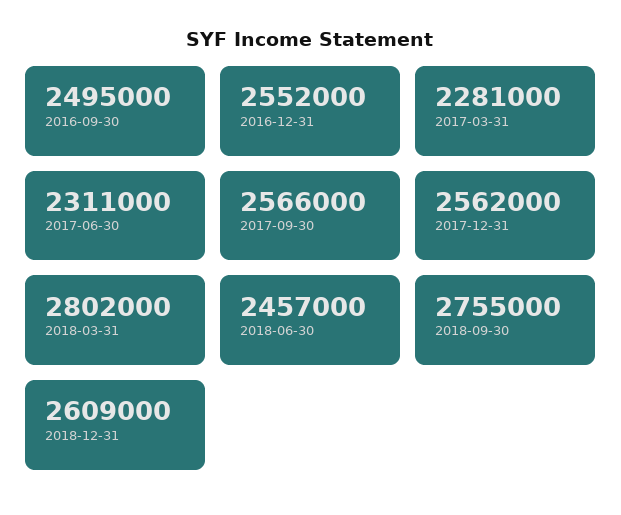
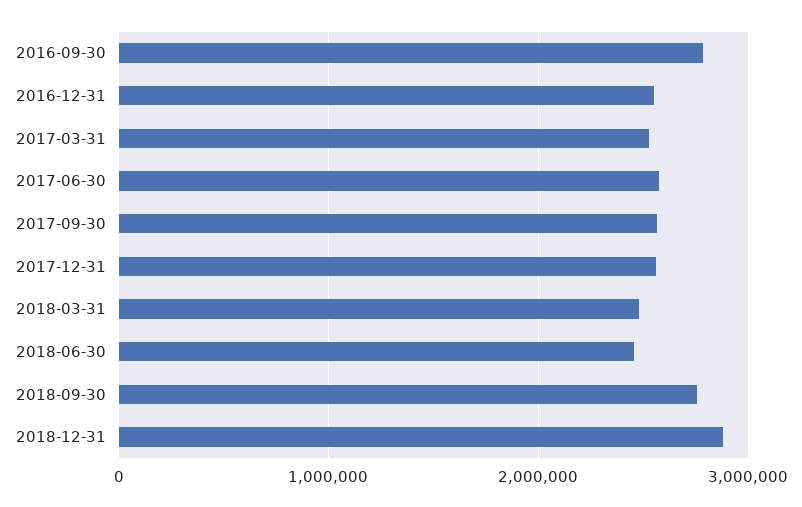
2016-09-30: 2495000 -> 2800000
2017-03-31: 2281000 -> 2500000
2017-06-30: 2311000 -> 2600000
2018-03-31: 2802000 -> 2500000
2018-12-31: 2609000 -> 2900000

